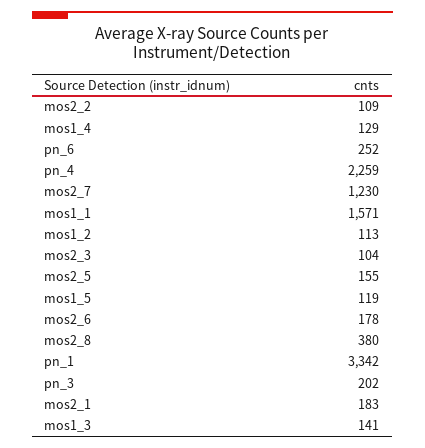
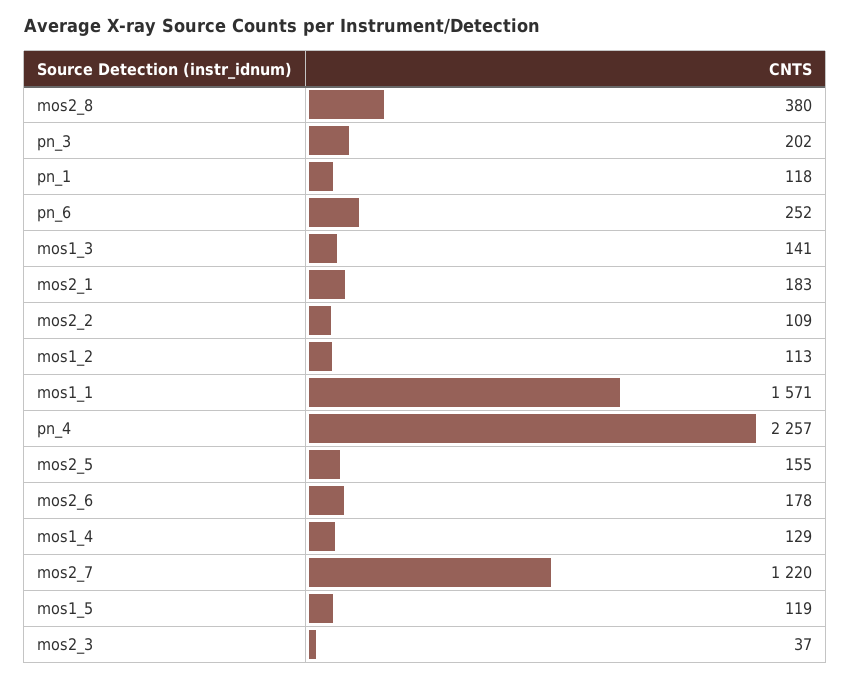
pn_4: 2259 -> 2257
mos2_7: 1230 -> 1220
mos2_3: 104 -> 37
pn_1: 3342 -> 118

